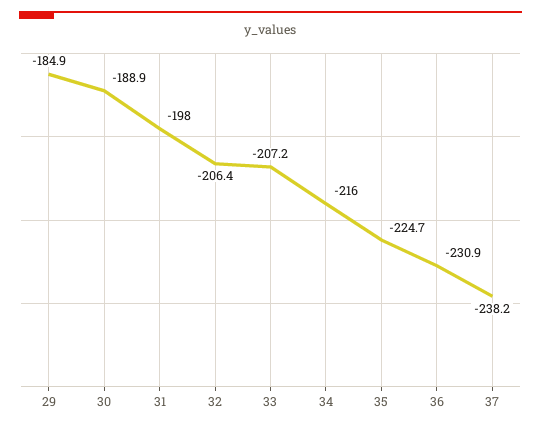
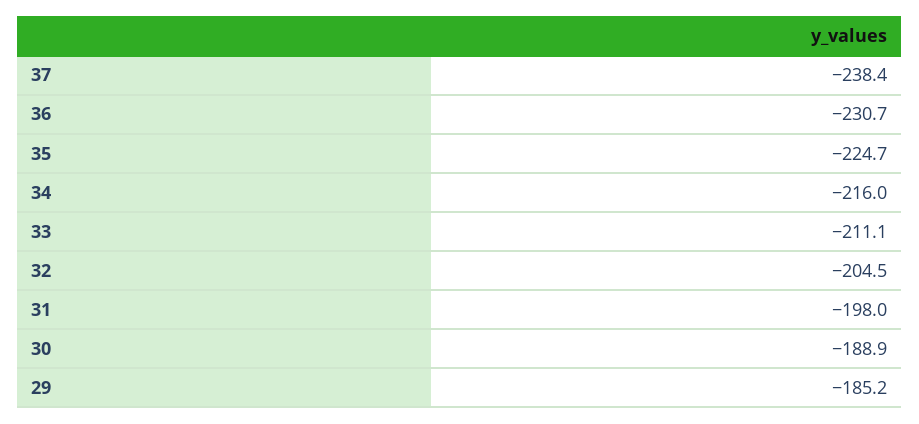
29: -184.9 -> -185.2
32: -206.4 -> -204.5
33: -207.2 -> -211.1
36: -230.9 -> -230.7
37: -238.2 -> -238.4

